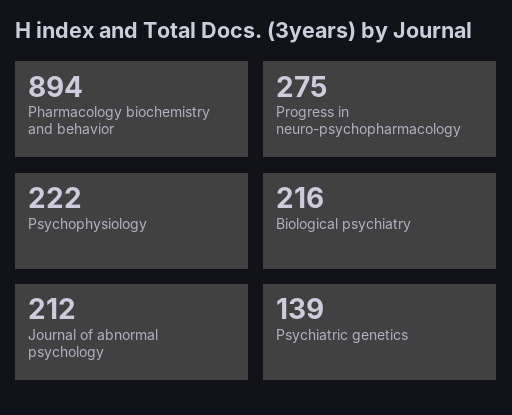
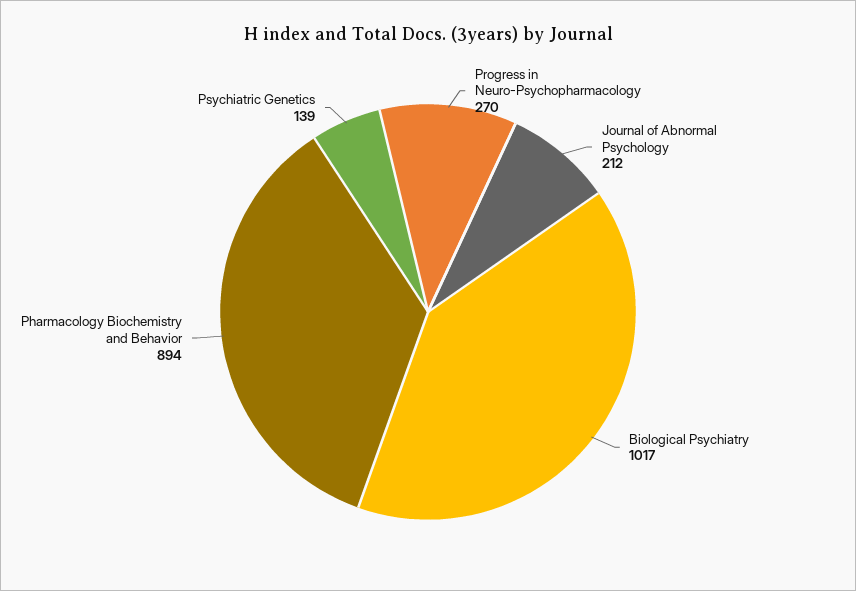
Progress in neuro-psychopharmacology: 275 -> 270
Psychophysiology: 222 -> none
Biological psychiatry: 216 -> 1017

